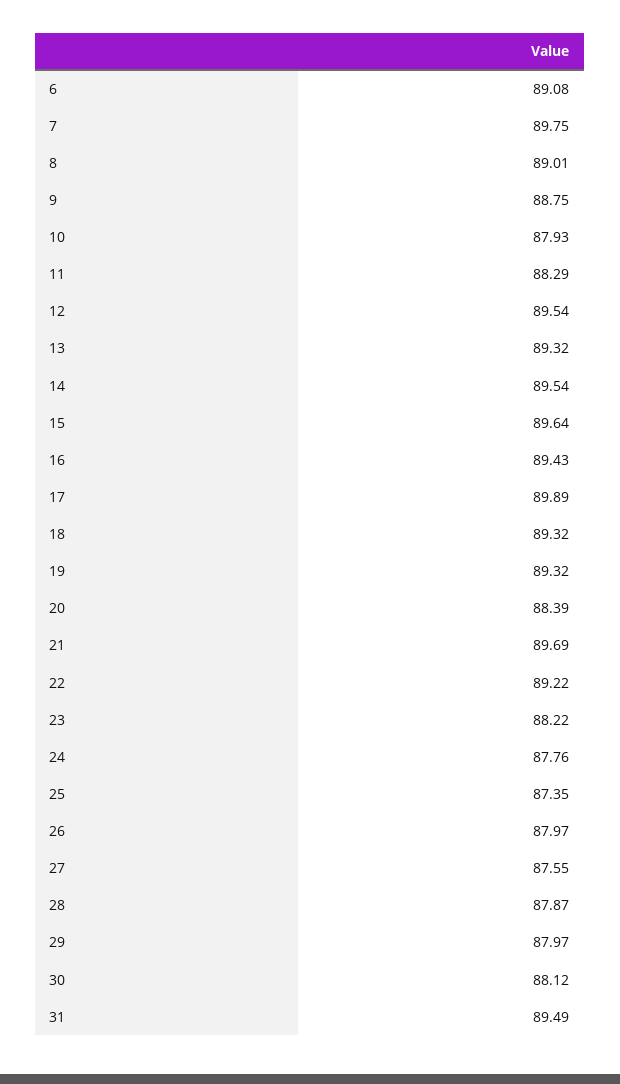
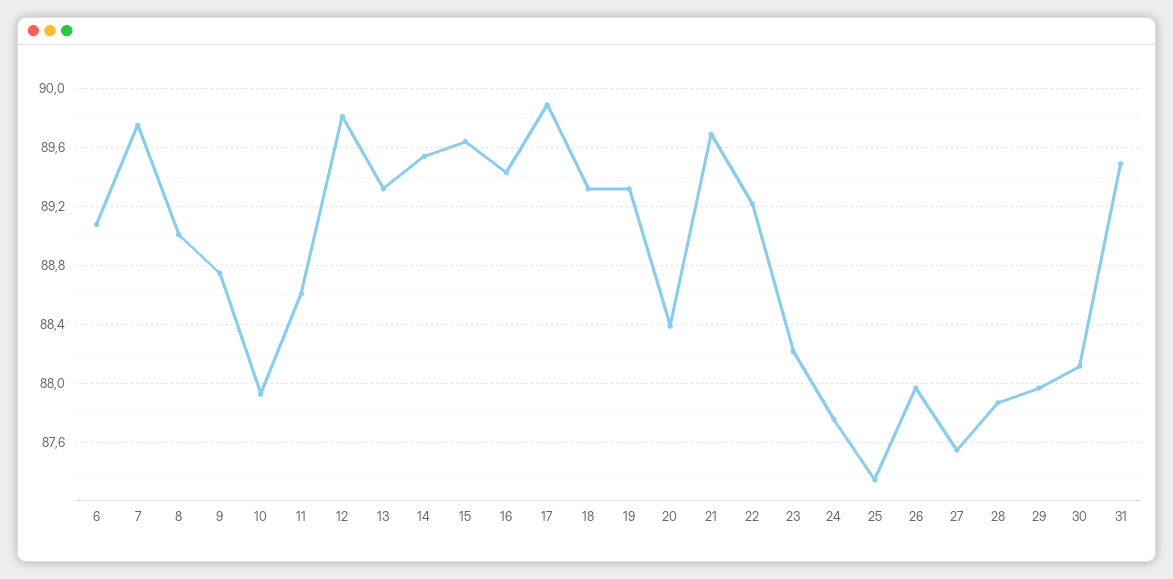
11: 88.29 -> 88.6
12: 89.54 -> 89.8

